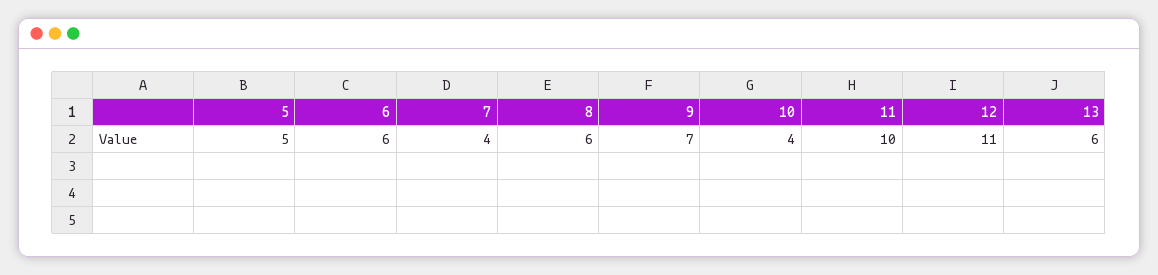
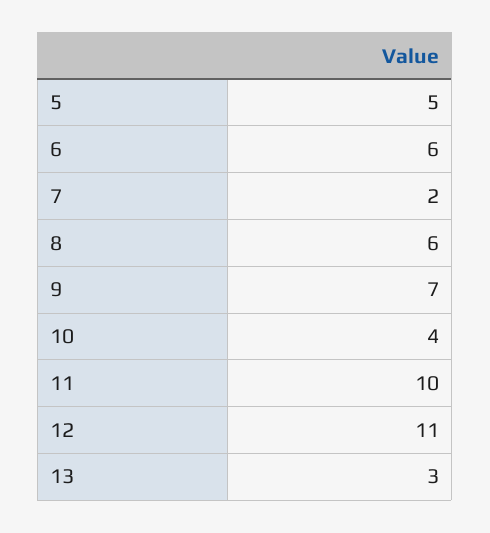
7: 4 -> 2
13: 6 -> 3

